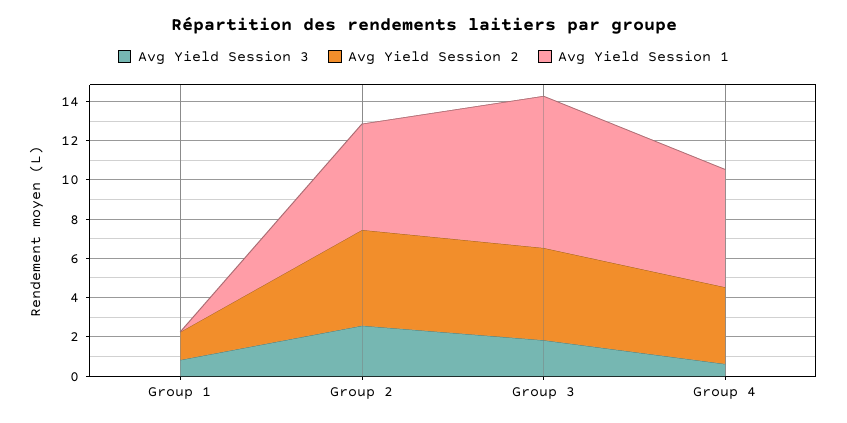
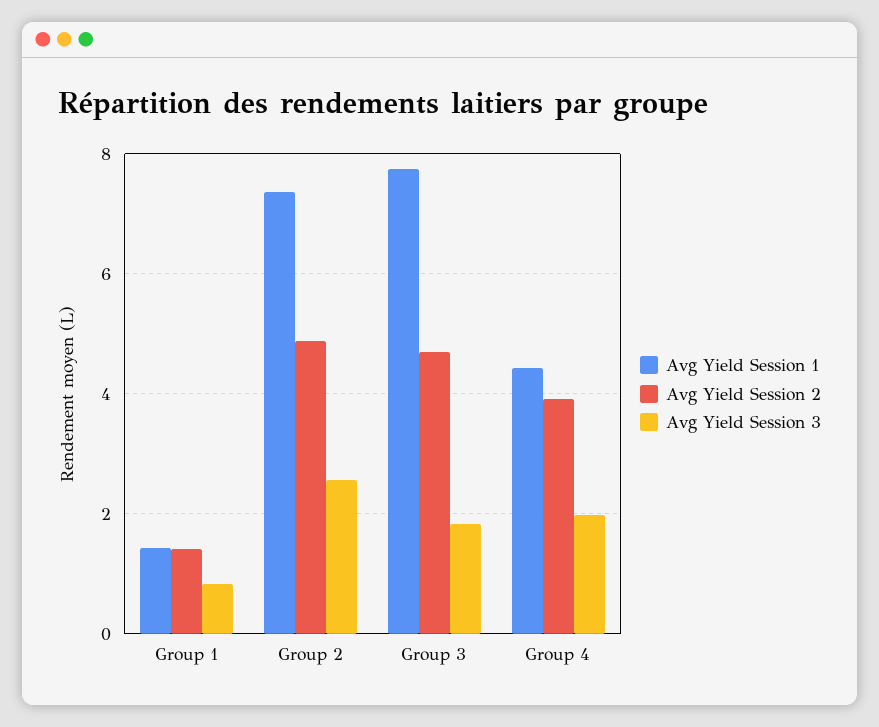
Avg Yield Session 1, Group 1: 0 -> 1.4
Avg Yield Session 1, Group 2: 5.5 -> 7.4
Avg Yield Session 3, Group 4: 0.5 -> 2
Avg Yield Session 1, Group 4: 6 -> 4.4

